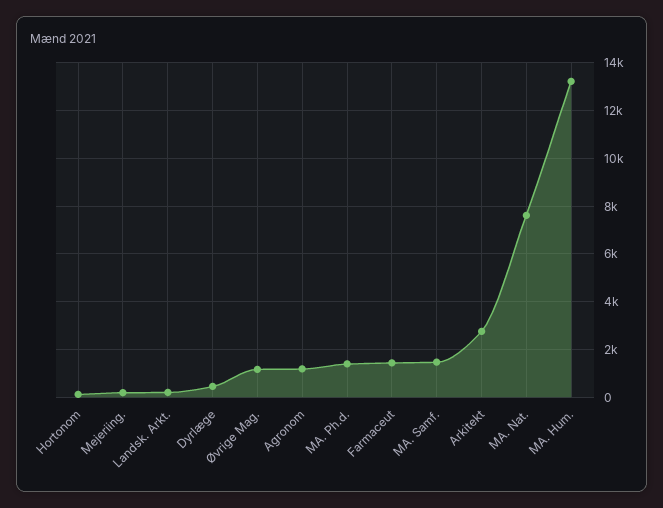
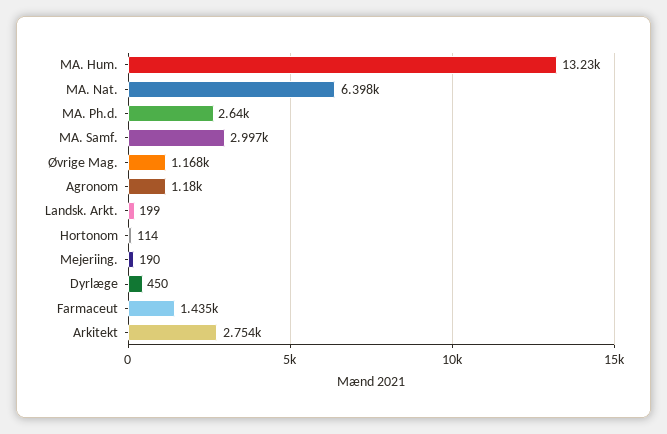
MA. Ph.d.: 1500 -> 2640
MA. Samf.: 1500 -> 2997
MA. Nat.: 7500 -> 6398

